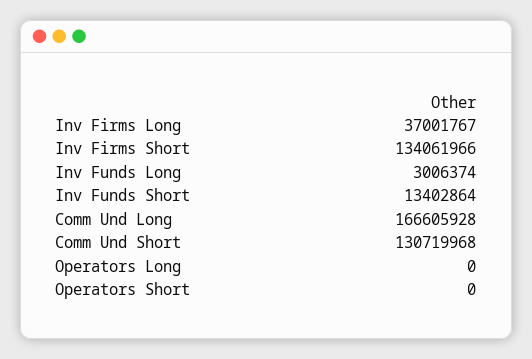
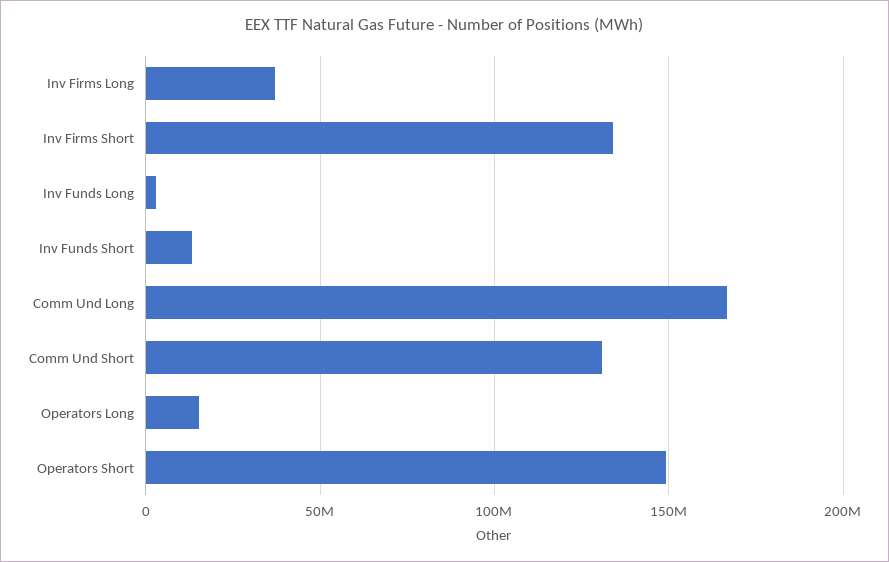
Operators Long: 0 -> 15000000
Operators Short: 0 -> 150000000

